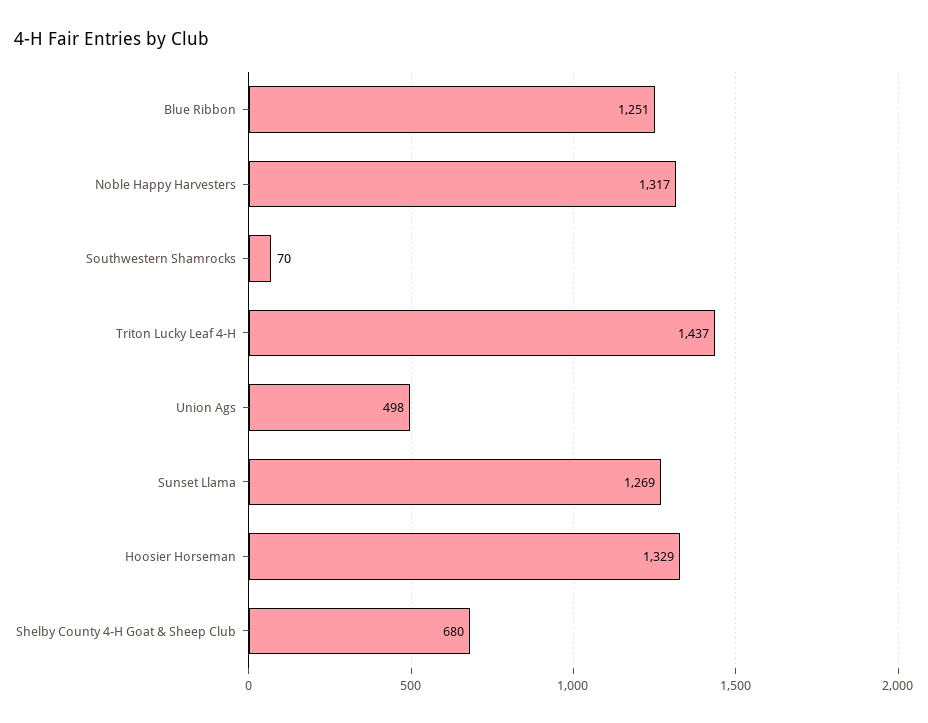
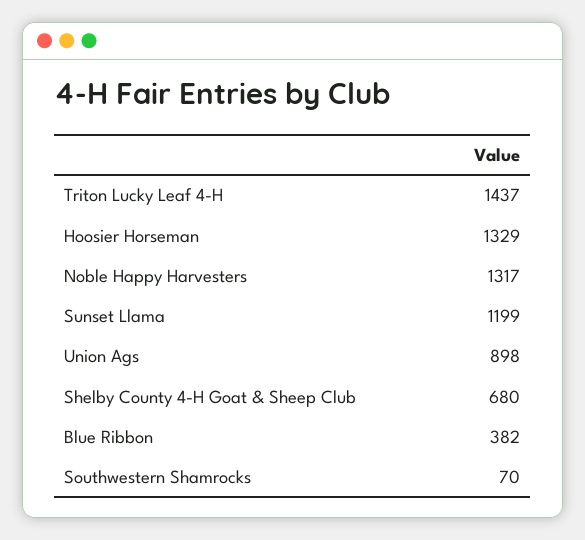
Blue Ribbon: 1251 -> 382
Union Ags: 498 -> 898
Sunset Llama: 1269 -> 1199

